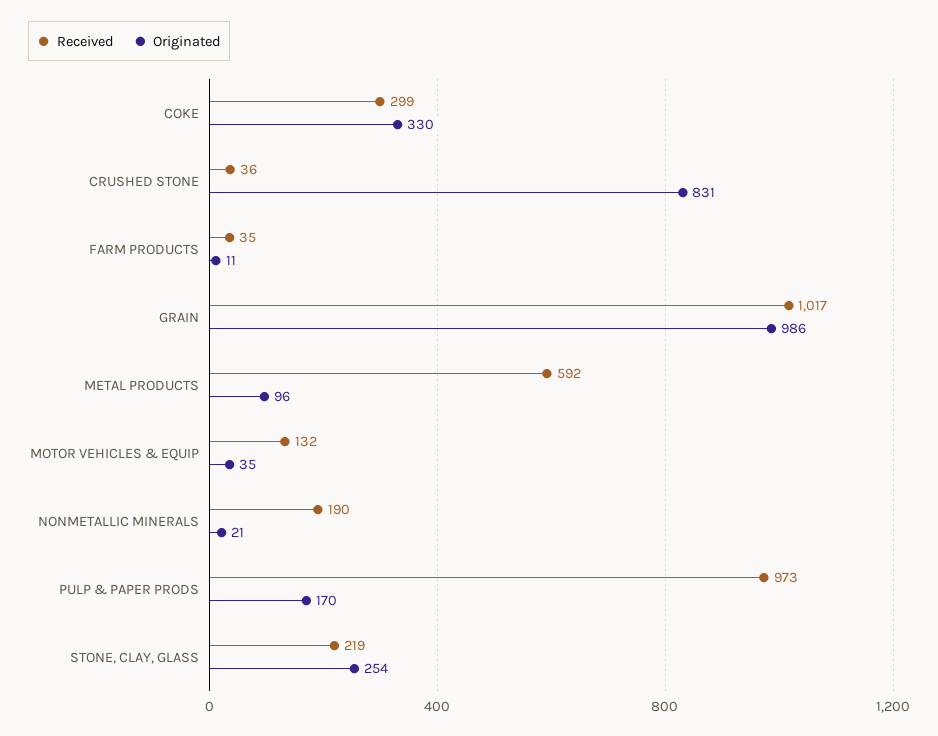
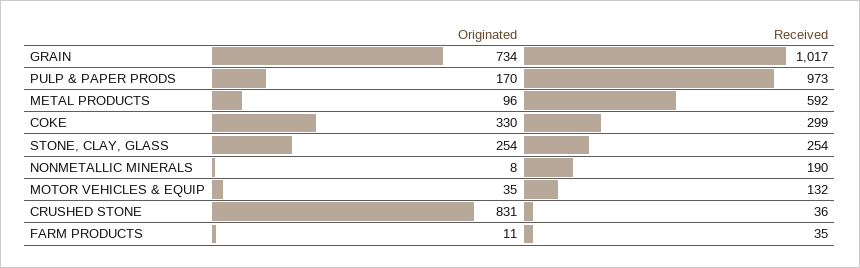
Originated, GRAIN: 986 -> 734
Originated, NONMETALLIC MINERALS: 21 -> 8
Received, STONE, CLAY, GLASS: 219 -> 254

